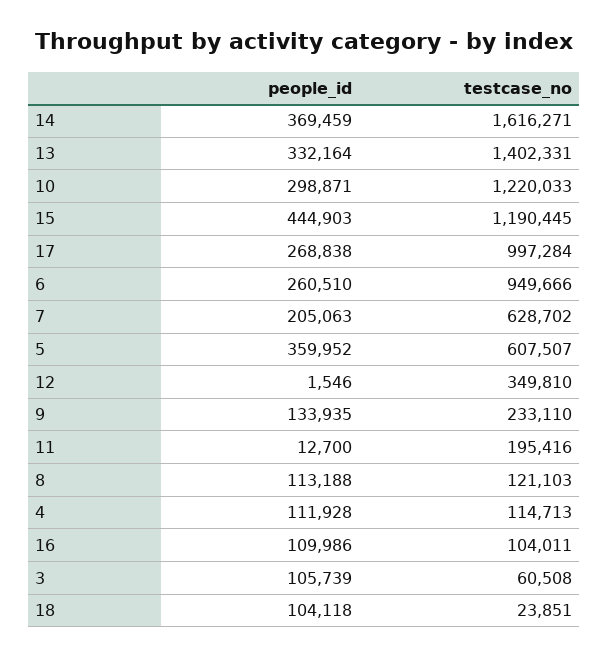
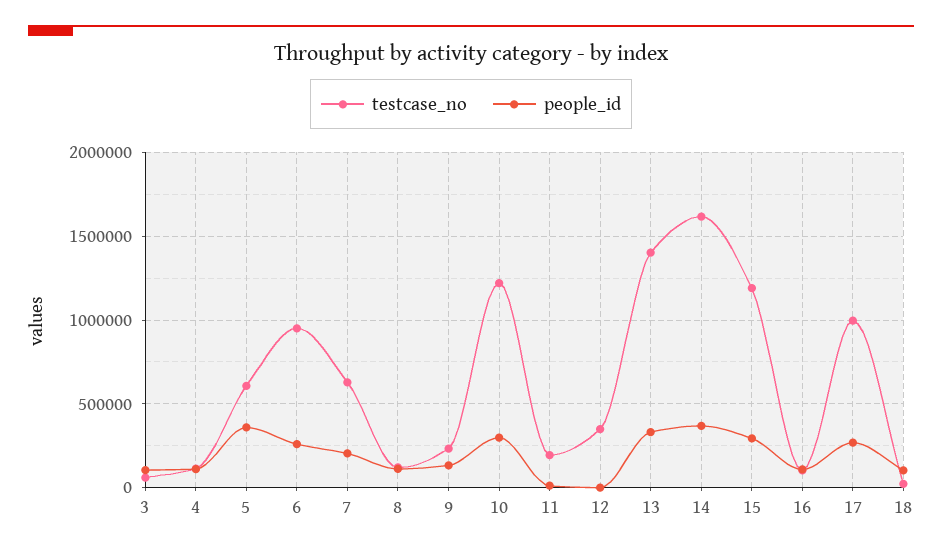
people_id, 15: 444903 -> 300000

